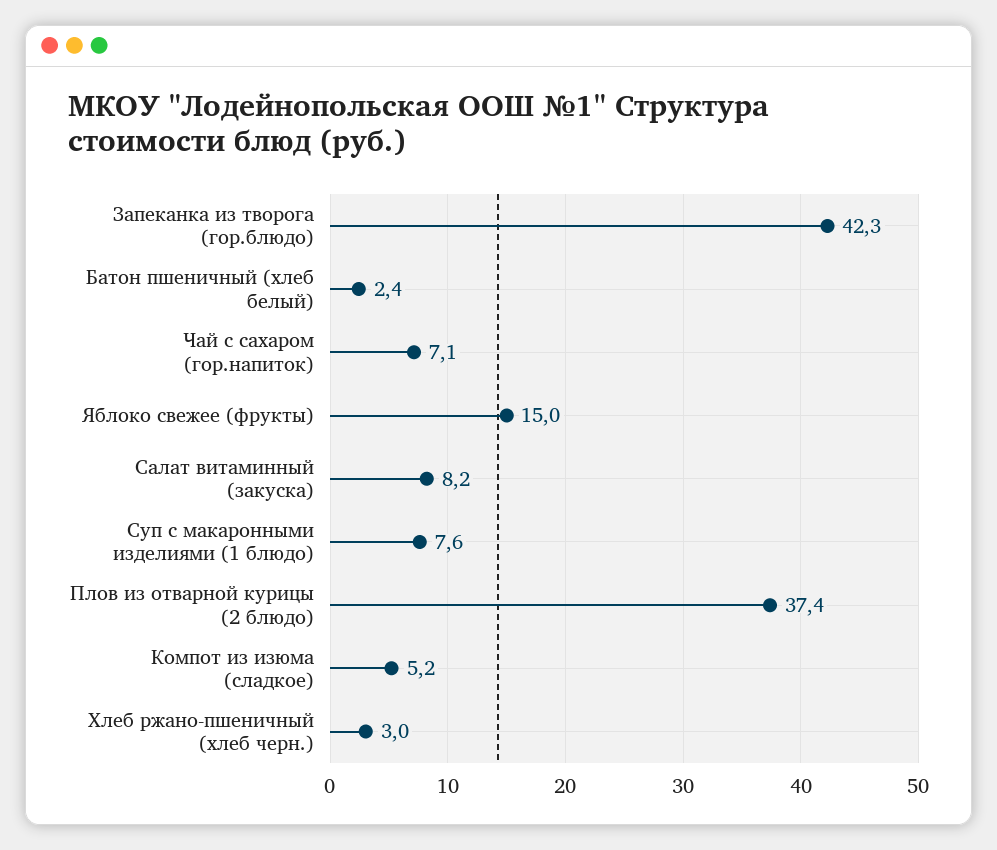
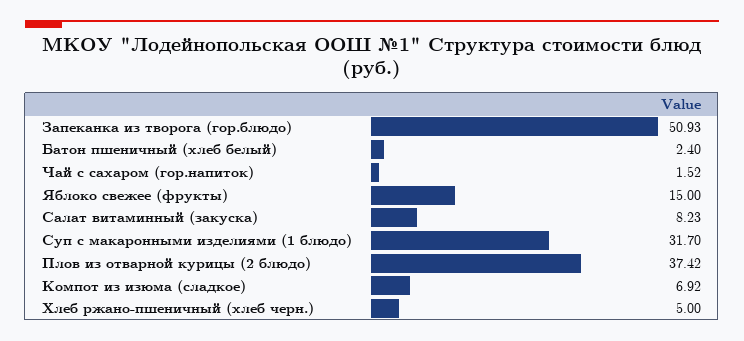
Запеканка из творога (гор.блюдо): 42.3 -> 50.93
Чай с сахаром (гор.напиток): 7.1 -> 1.52
Суп с макаронными изделиями (1 блюдо): 7.6 -> 31.7
Компот из изюма (сладкое): 5.2 -> 6.92
Хлеб ржано-пшеничный (хлеб черн.): 3 -> 5

